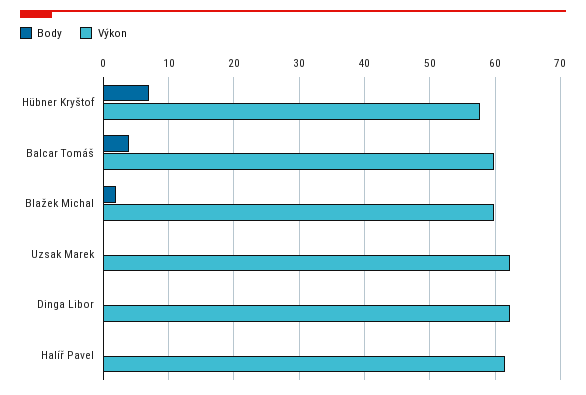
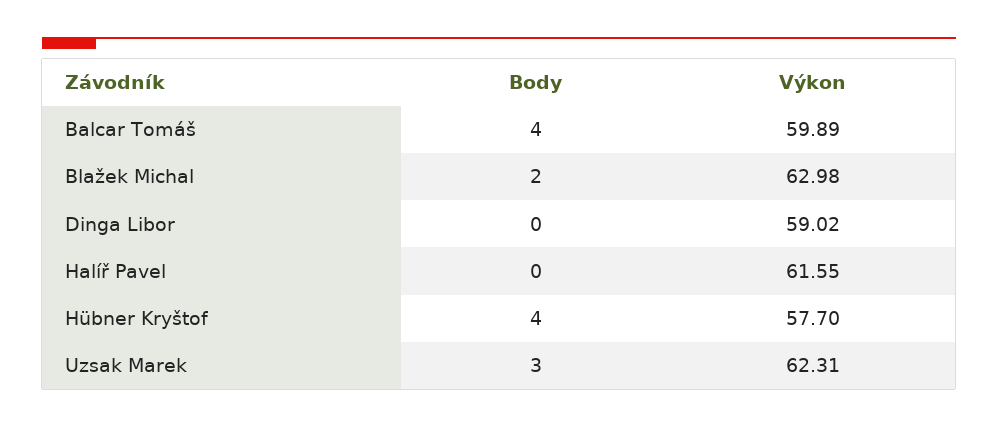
Body, Hübner Kryštof: 7 -> 4
Výkon, Blažek Michal: 60 -> 62.98
Body, Uzsak Marek: 0 -> 3
Výkon, Dinga Libor: 62 -> 59.02

